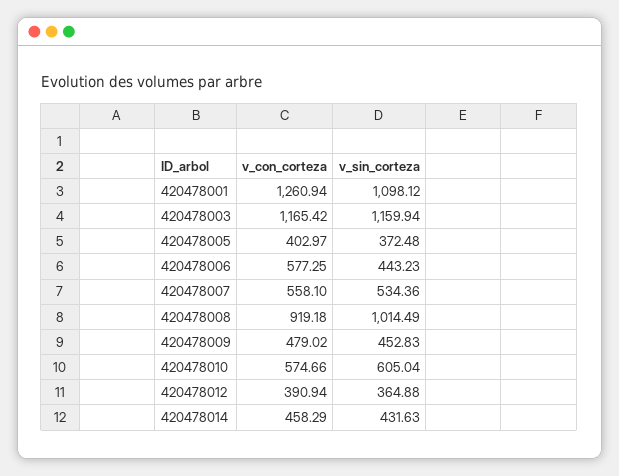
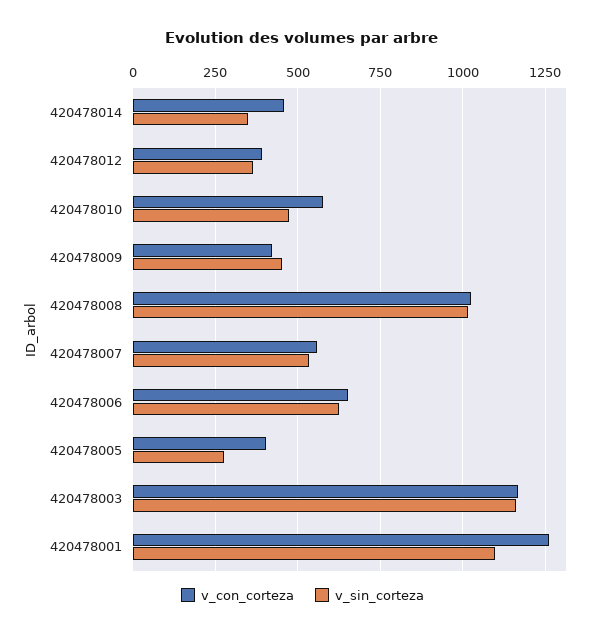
v_sin_corteza, 420478005: 372.48 -> 275
v_con_corteza, 420478006: 577.25 -> 650
v_sin_corteza, 420478006: 443.23 -> 625
v_con_corteza, 420478008: 919.18 -> 1025
v_con_corteza, 420478009: 479.02 -> 425
v_sin_corteza, 420478010: 605.04 -> 475
v_sin_corteza, 420478014: 431.63 -> 350

